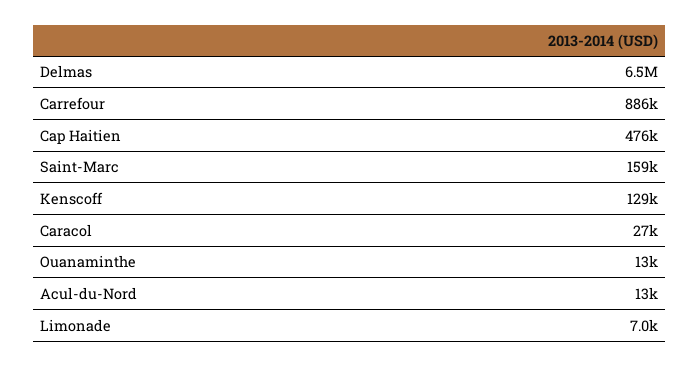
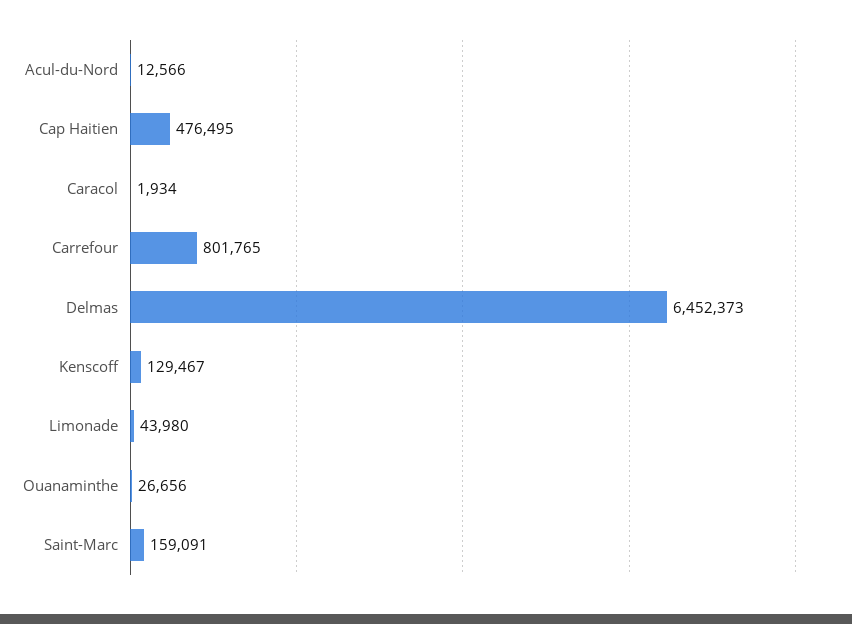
Carrefour: 886000 -> 801765
Caracol: 27000 -> 1934
Ouanaminthe: 13000 -> 26656
Limonade: 7000 -> 43980

